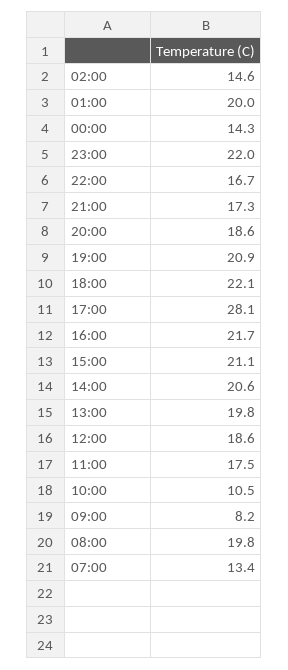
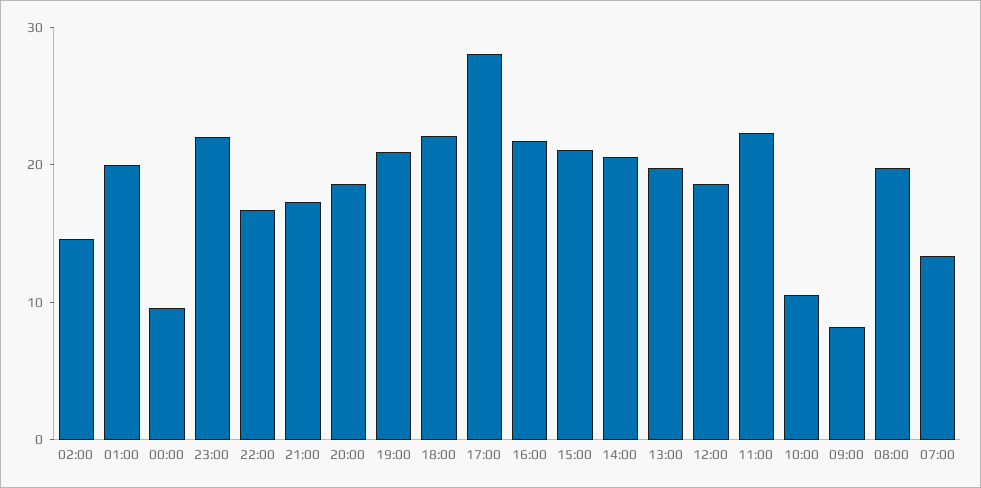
00:00: 14.3 -> 10
11:00: 17.5 -> 22

